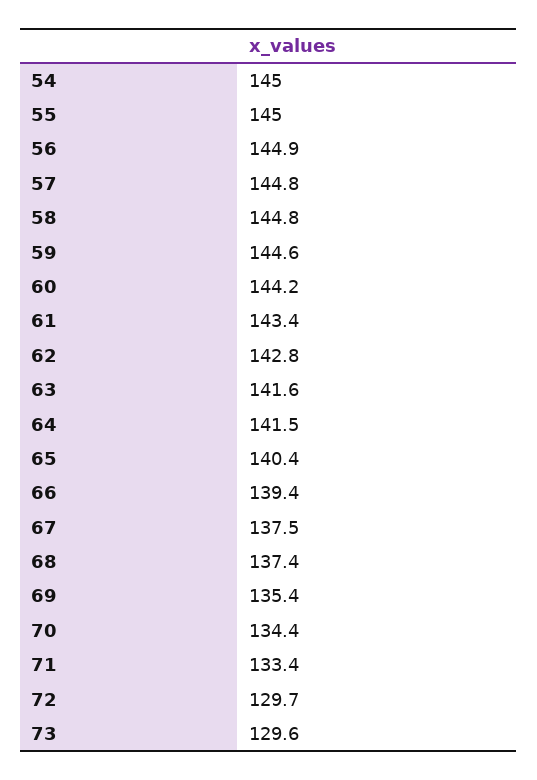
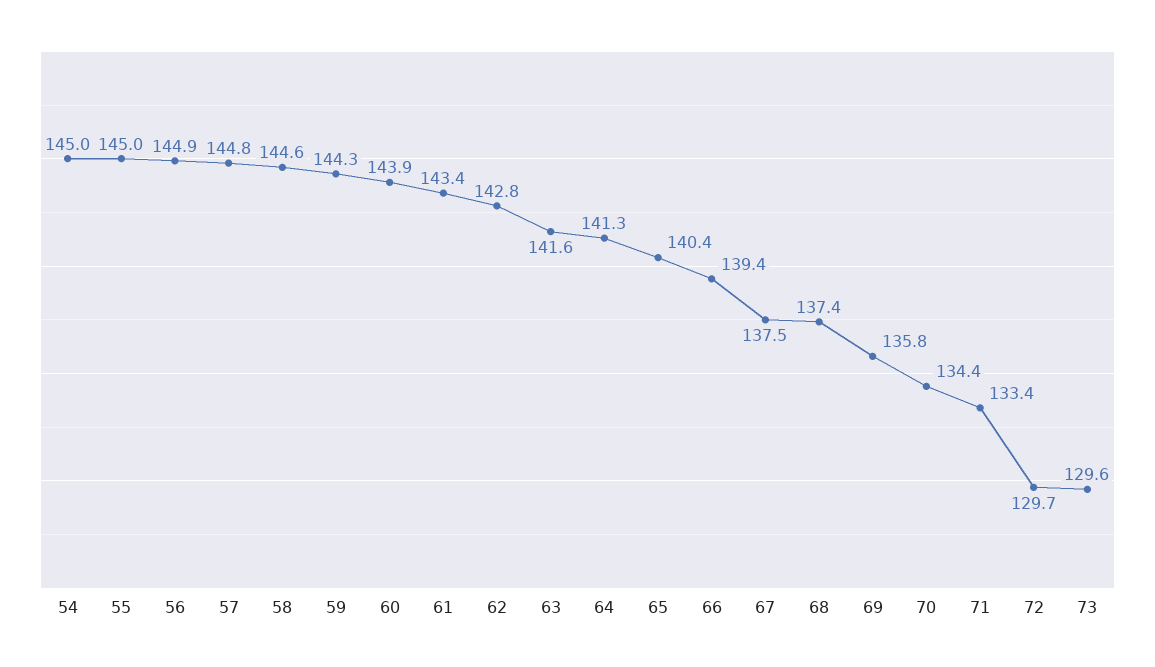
58: 144.8 -> 144.6
59: 144.6 -> 144.3
60: 144.2 -> 143.9
64: 141.5 -> 141.3
69: 135.4 -> 135.8

